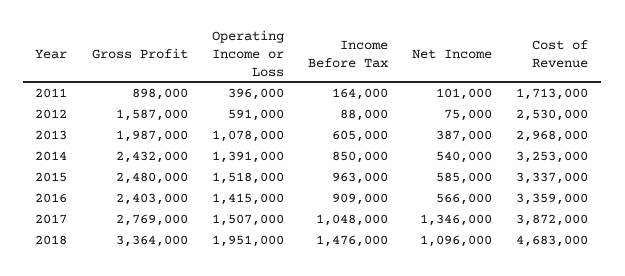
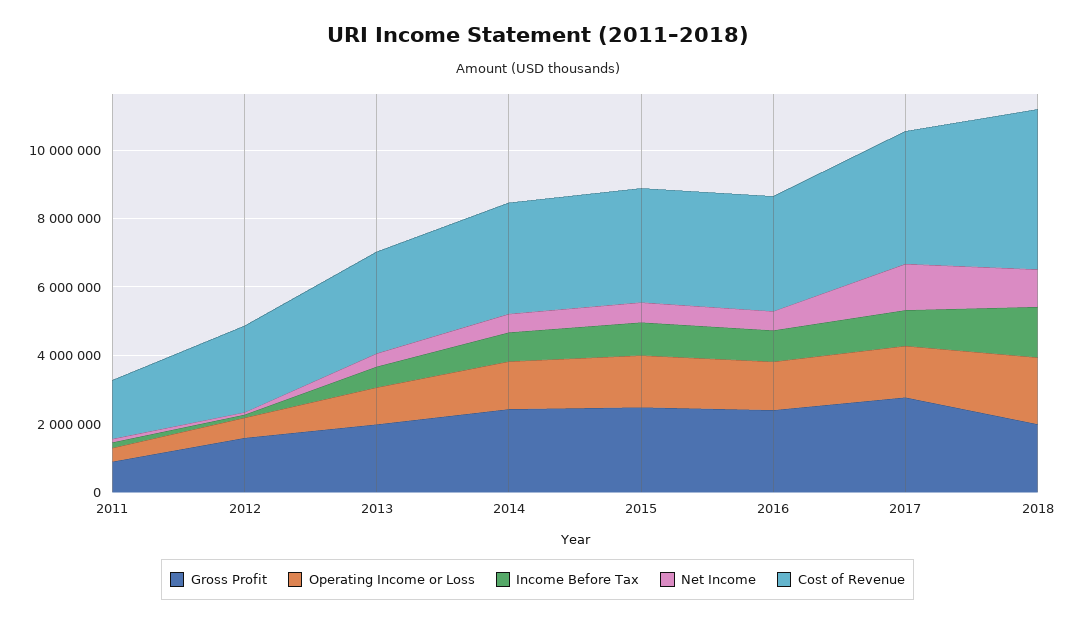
Gross Profit, 2018: 3364000 -> 2000000

